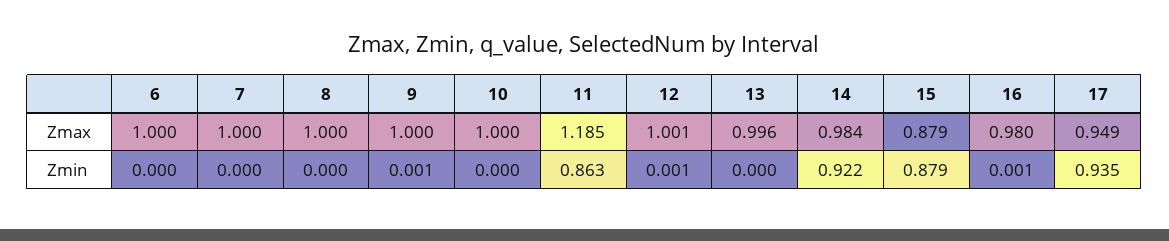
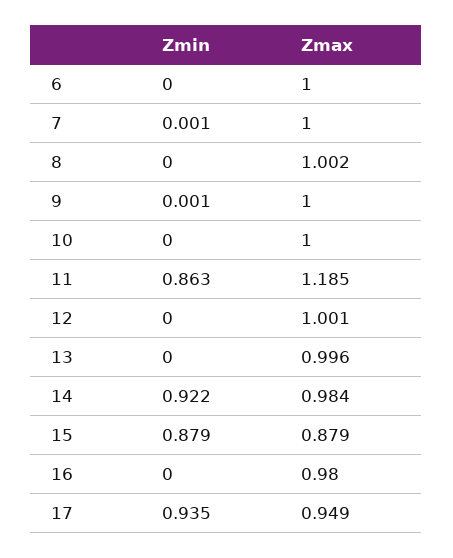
8, Zmax: 1 -> 1.002
7, Zmin: 0 -> 0.001
12, Zmin: 0.001 -> 0
16, Zmin: 0.001 -> 0

